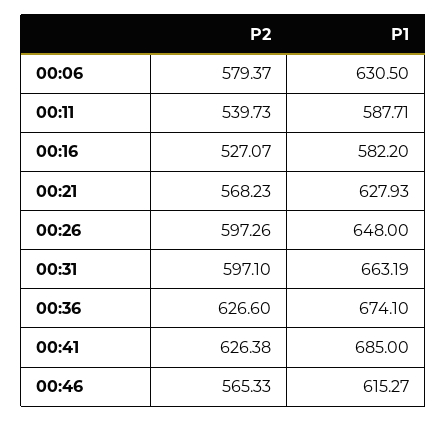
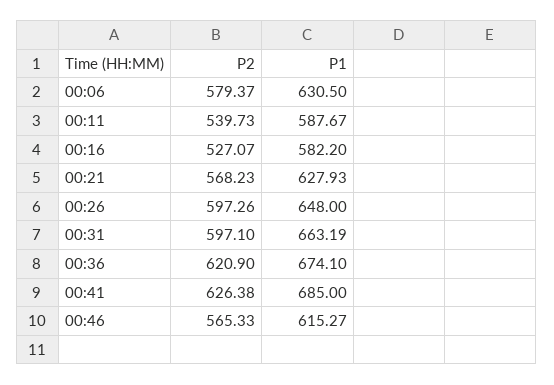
P1, 00:11: 587.71 -> 587.67
P2, 00:36: 626.6 -> 620.9

